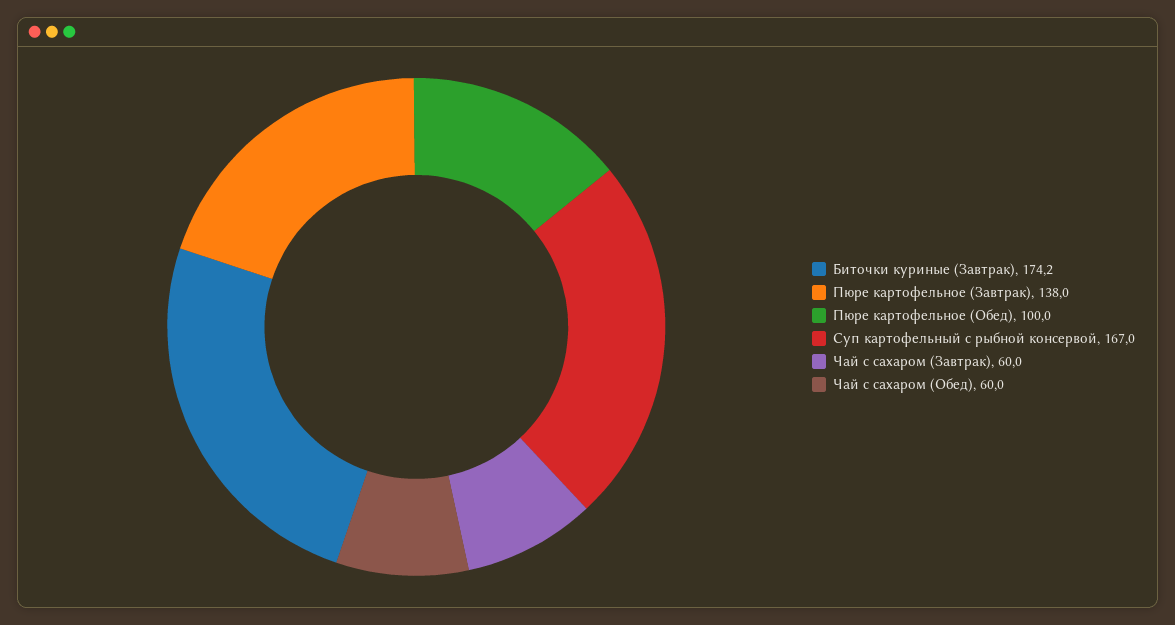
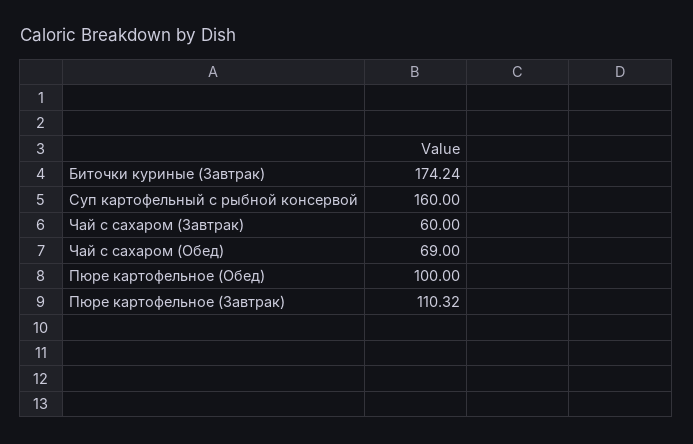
Пюре картофельное (Завтрак): 138 -> 110.32
Суп картофельный с рыбной консервой: 167 -> 160
Чай с сахаром (Обед): 60 -> 69

